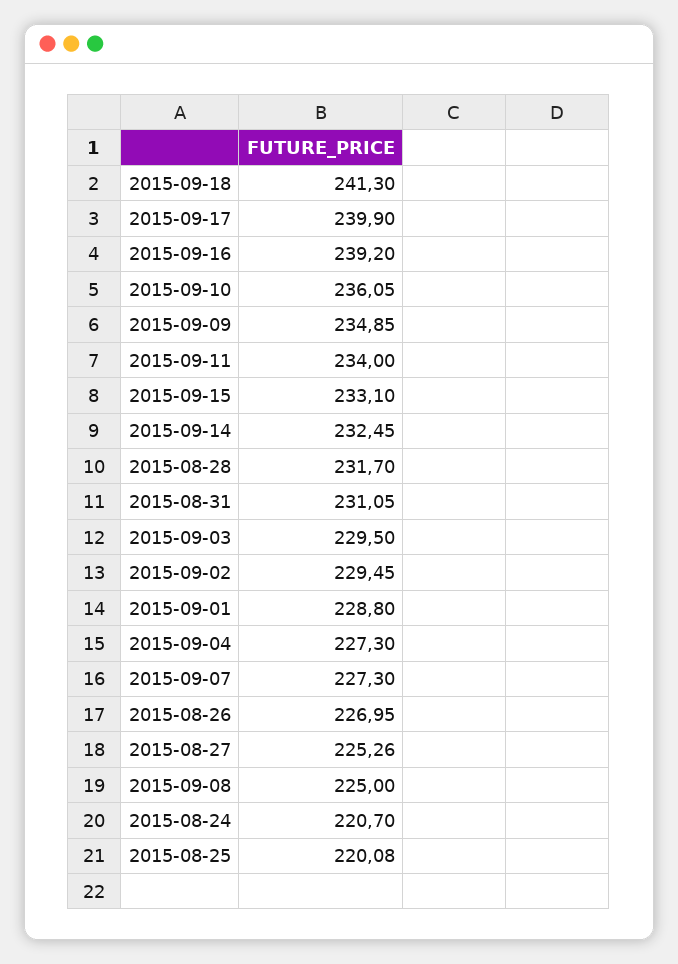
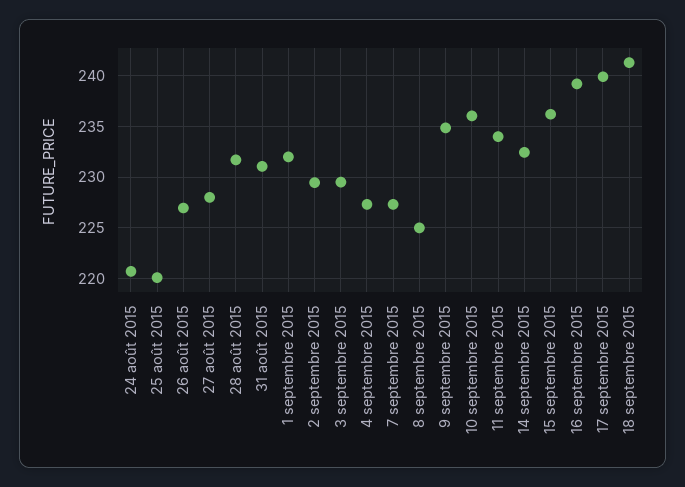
2015-09-15: 233.1 -> 236
2015-09-01: 228.8 -> 232
2015-08-27: 225.26 -> 228

